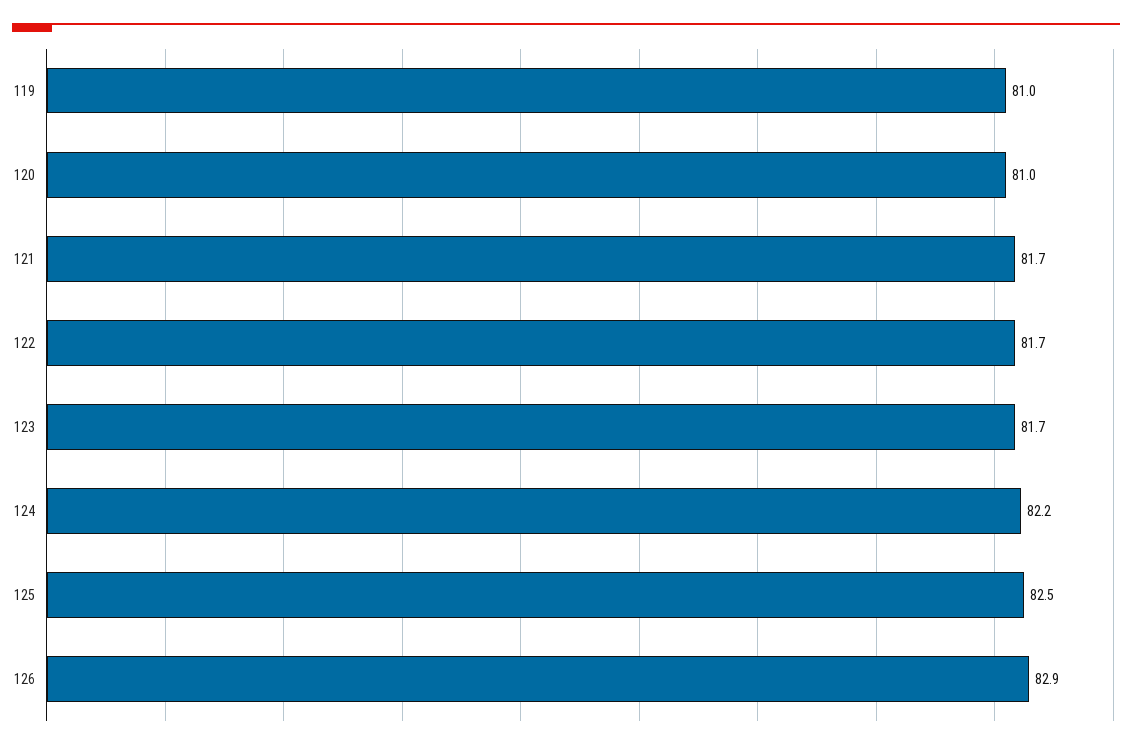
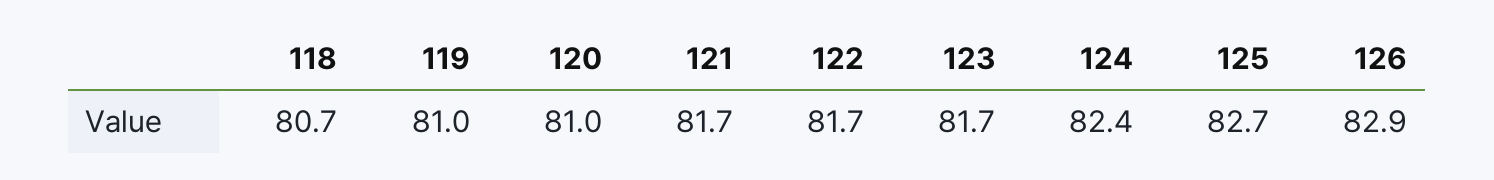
124: 82.2 -> 82.4
125: 82.5 -> 82.7
118: none -> 80.7

